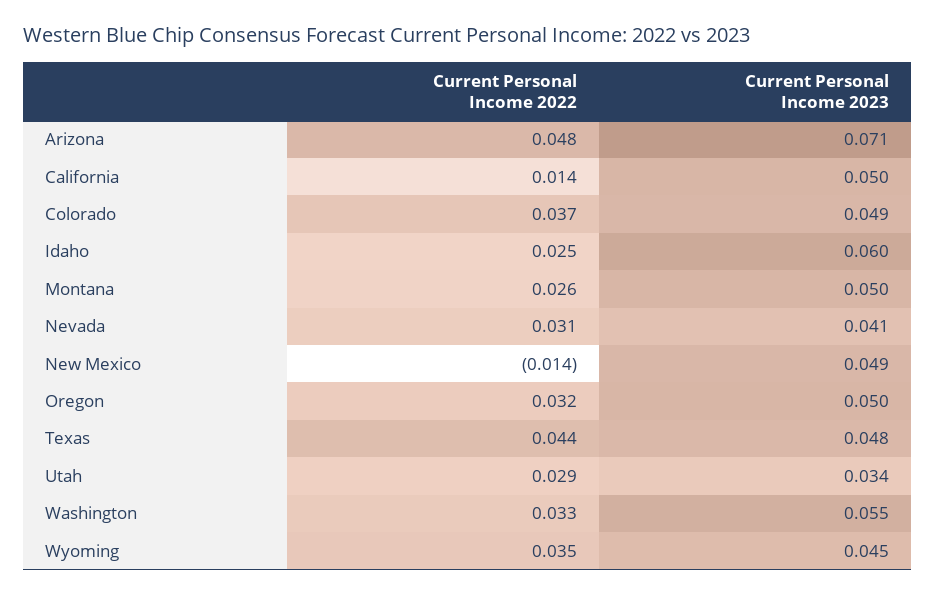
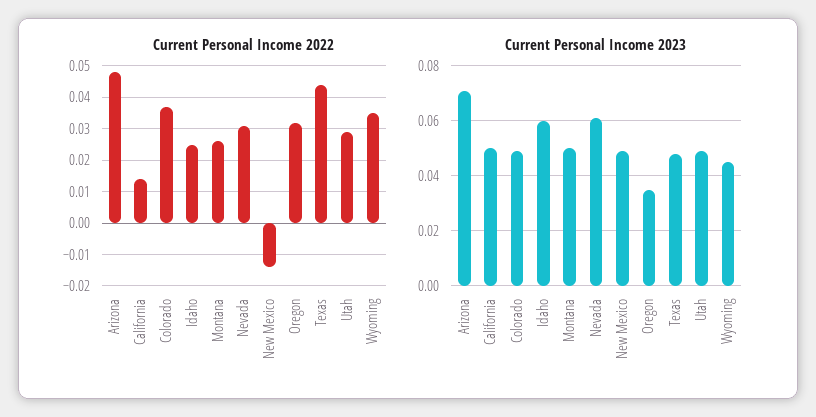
Current Personal Income 2023, Nevada: 0.041 -> 0.06
Current Personal Income 2023, Oregon: 0.05 -> 0.035
Current Personal Income 2023, Utah: 0.034 -> 0.05
Current Personal Income 2022, Washington: 0.033 -> none
Current Personal Income 2023, Washington: 0.055 -> none

